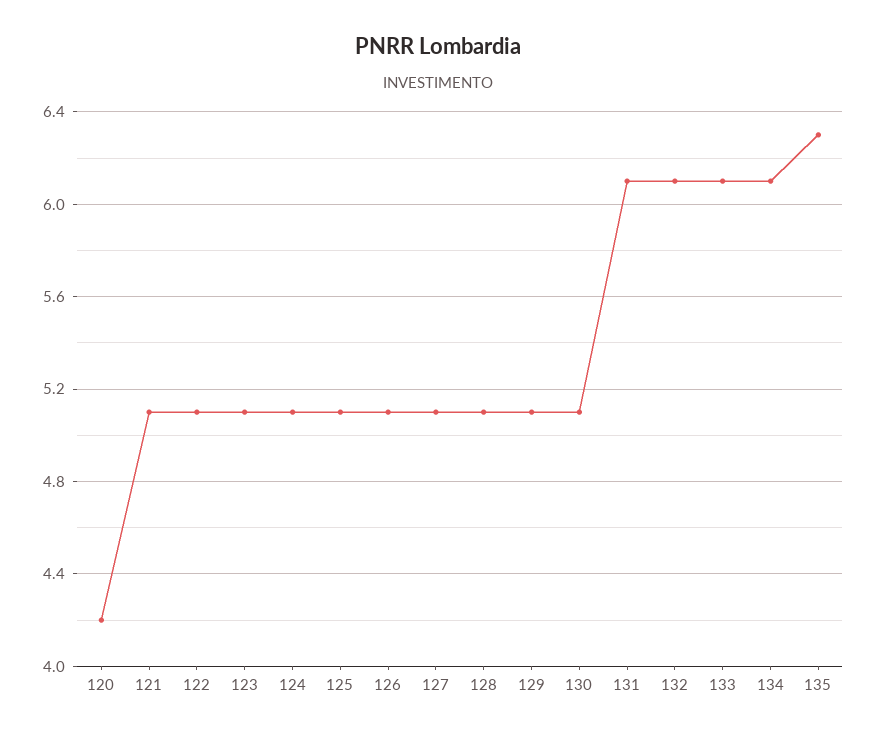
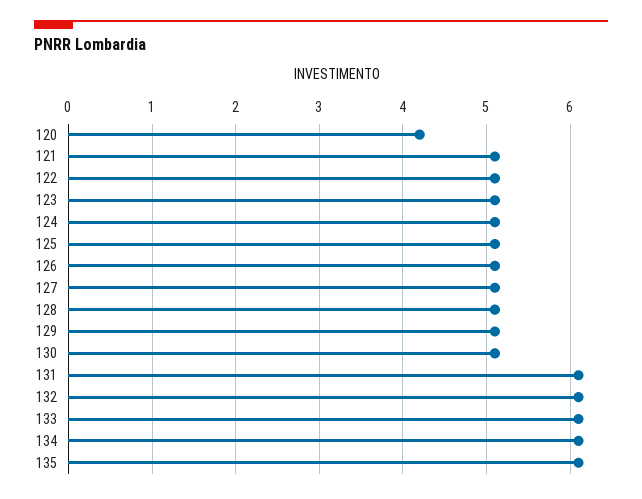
135: 6.3 -> 6.1

